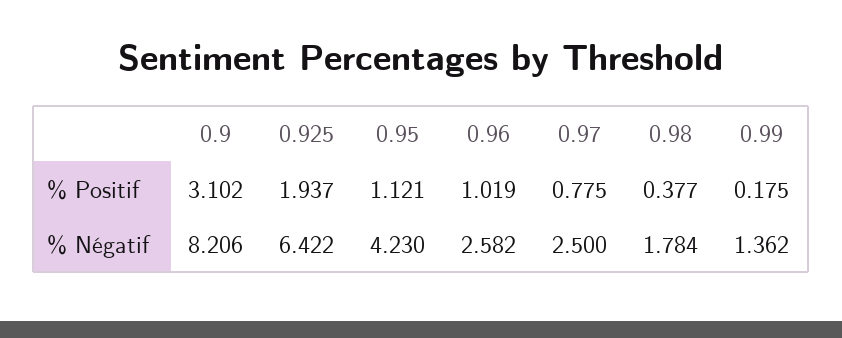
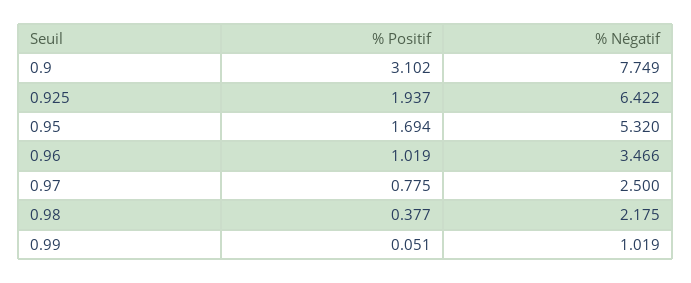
0.95, % Positif: 1.121 -> 1.694
0.99, % Positif: 0.175 -> 0.051
0.9, % Négatif: 8.206 -> 7.749
0.95, % Négatif: 4.23 -> 5.32
0.96, % Négatif: 2.582 -> 3.466
0.98, % Négatif: 1.784 -> 2.175
0.99, % Négatif: 1.362 -> 1.019

